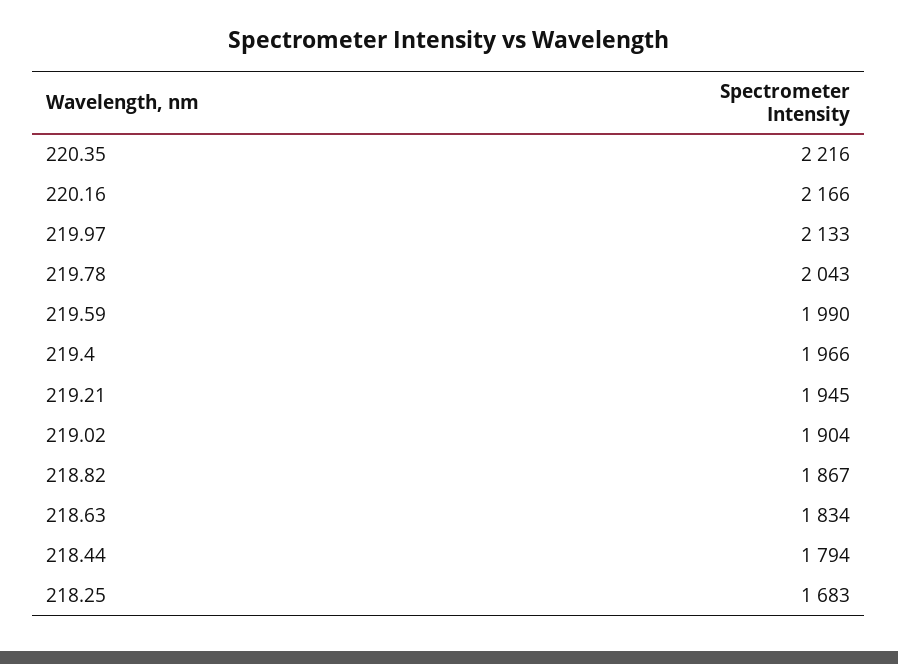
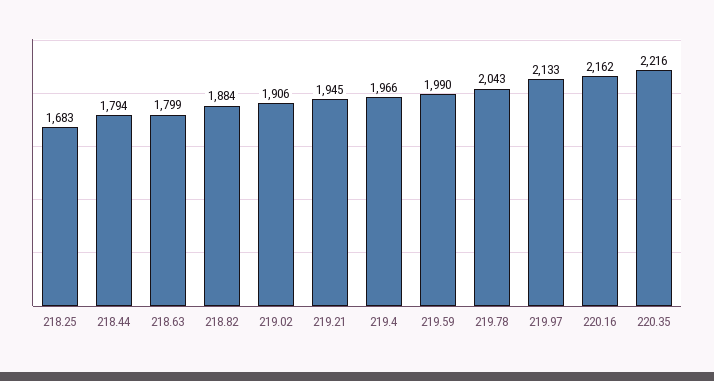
220.16: 2166 -> 2162
219.02: 1904 -> 1906
218.82: 1867 -> 1884
218.63: 1834 -> 1799

